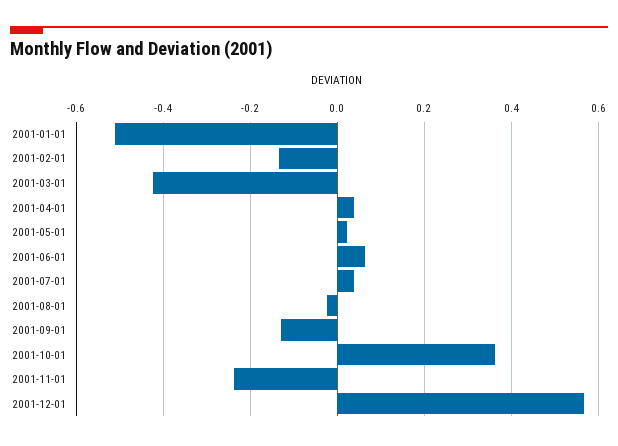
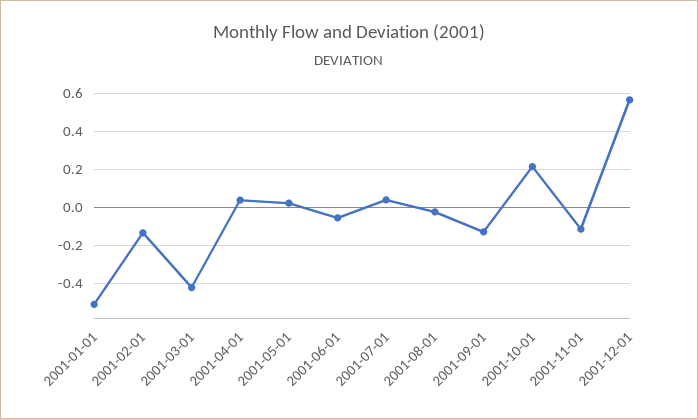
2001-06-01: 0.06 -> -0.05
2001-10-01: 0.36 -> 0.2
2001-11-01: -0.24 -> -0.1

